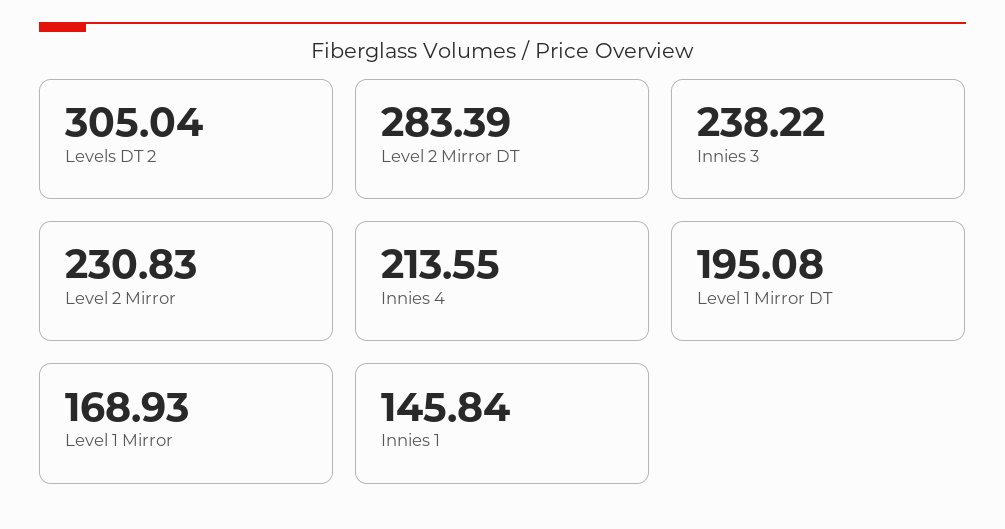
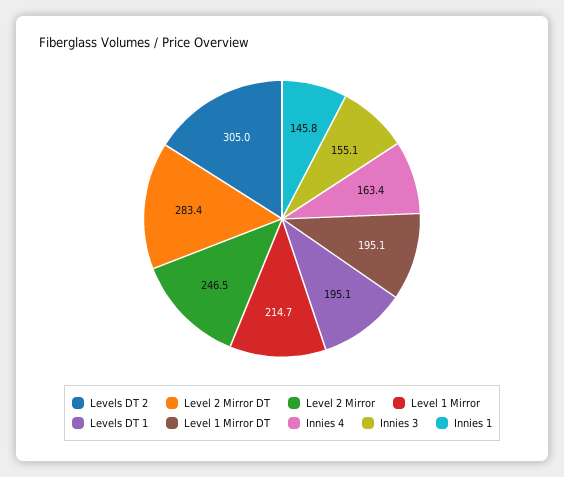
Innies 3: 238.22 -> 155.1
Level 2 Mirror: 230.83 -> 246.5
Innies 4: 213.55 -> 163.4
Level 1 Mirror: 168.93 -> 214.7
Levels DT 1: none -> 195.1

